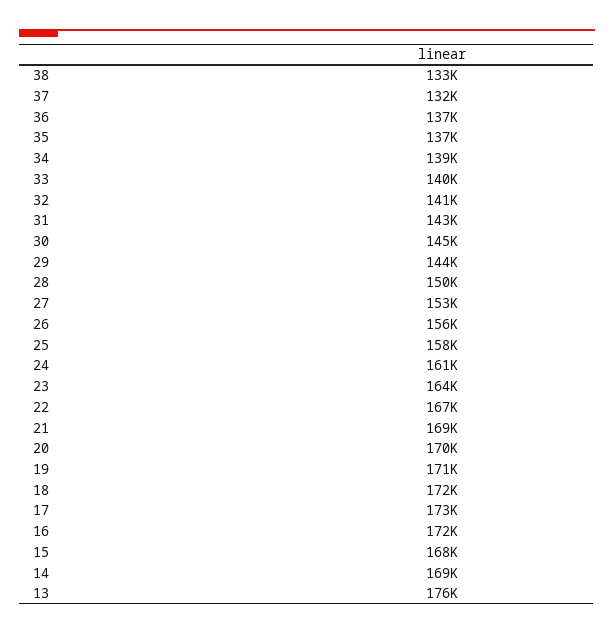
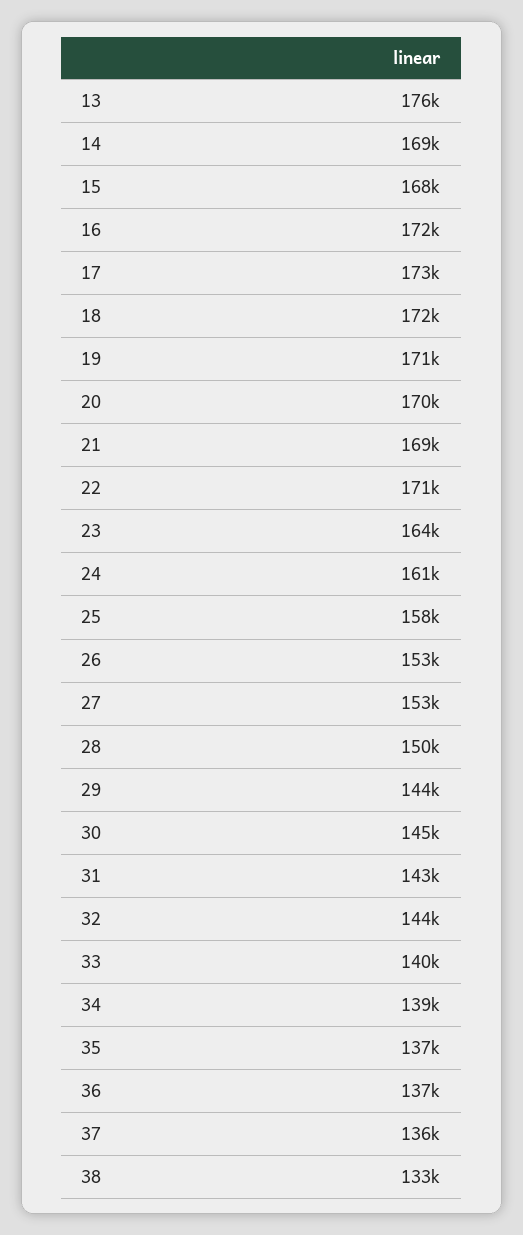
37: 132000 -> 136000
32: 141000 -> 144000
26: 156000 -> 153000
22: 167000 -> 171000

